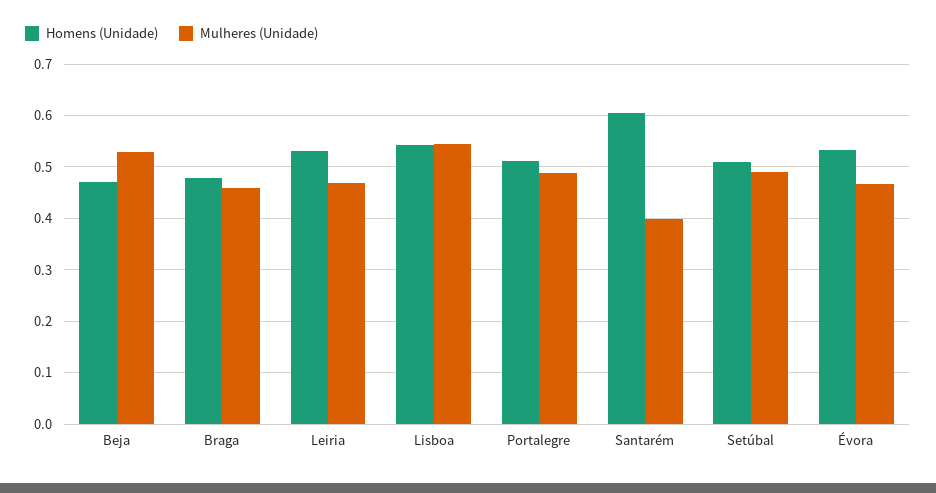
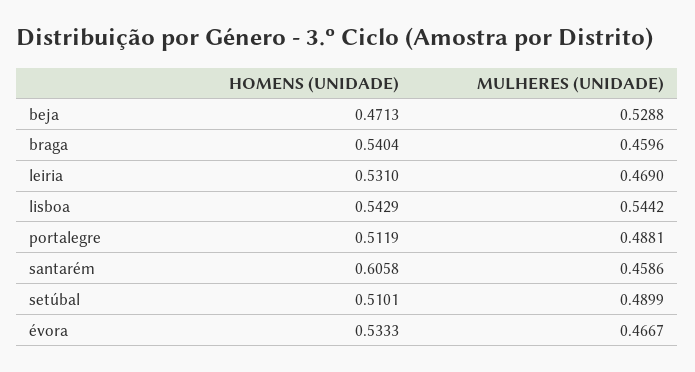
Homens (Unidade), Braga: 0.48 -> 0.5404
Mulheres (Unidade), Santarém: 0.4 -> 0.4586

